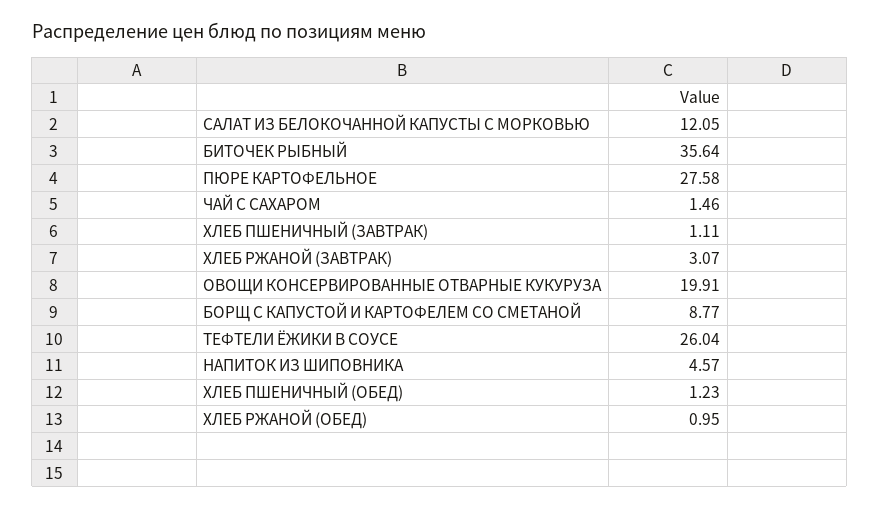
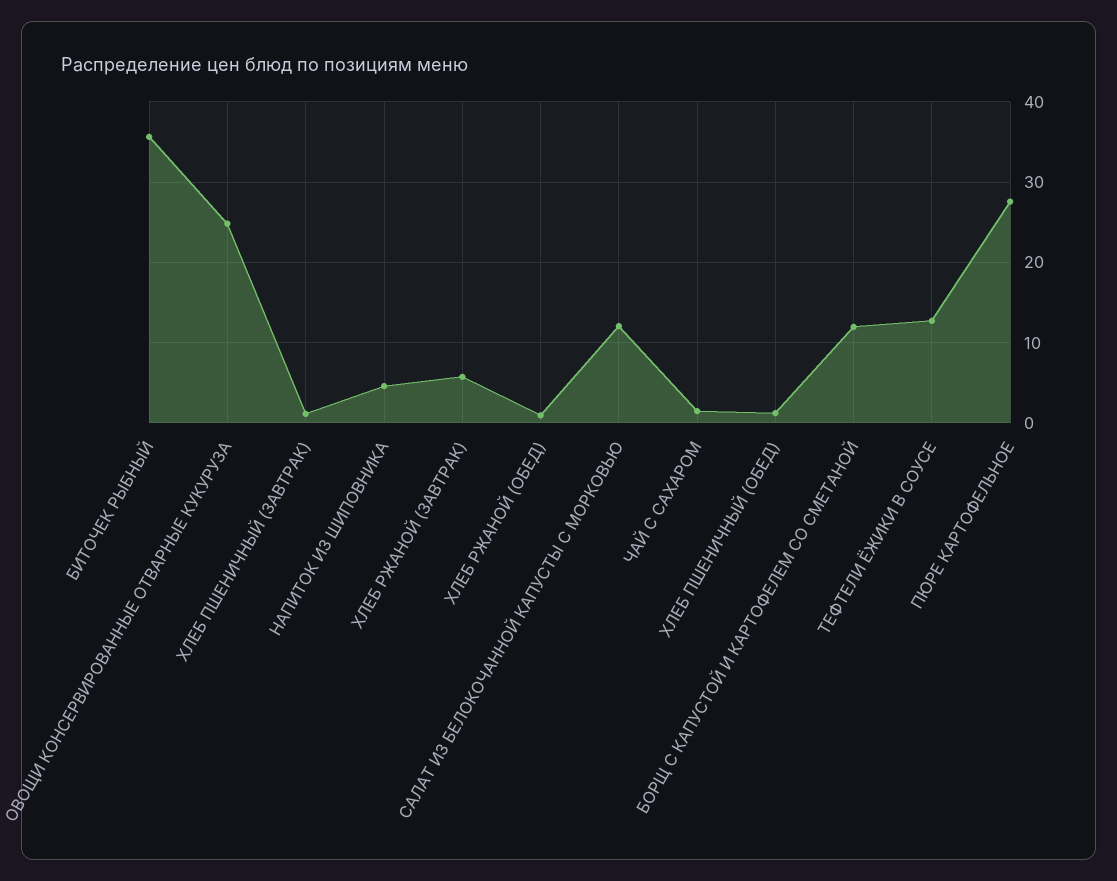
ХЛЕБ РЖАНОЙ (ЗАВТРАК): 3.07 -> 6
ОВОЩИ КОНСЕРВИРОВАННЫЕ ОТВАРНЫЕ КУКУРУЗА: 19.91 -> 25
БОРЩ С КАПУСТОЙ И КАРТОФЕЛЕМ СО СМЕТАНОЙ: 8.77 -> 12
ТЕФТЕЛИ ЁЖИКИ В СОУСЕ: 26.04 -> 13

